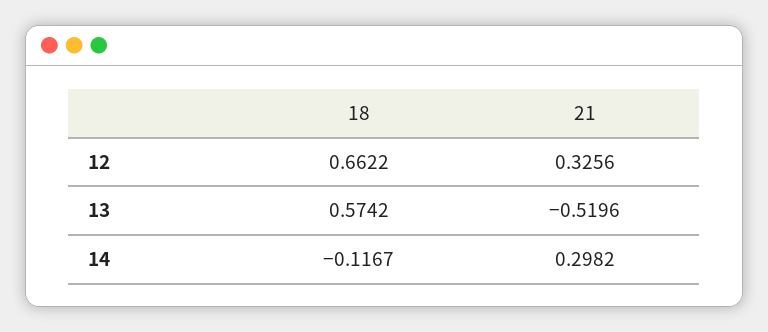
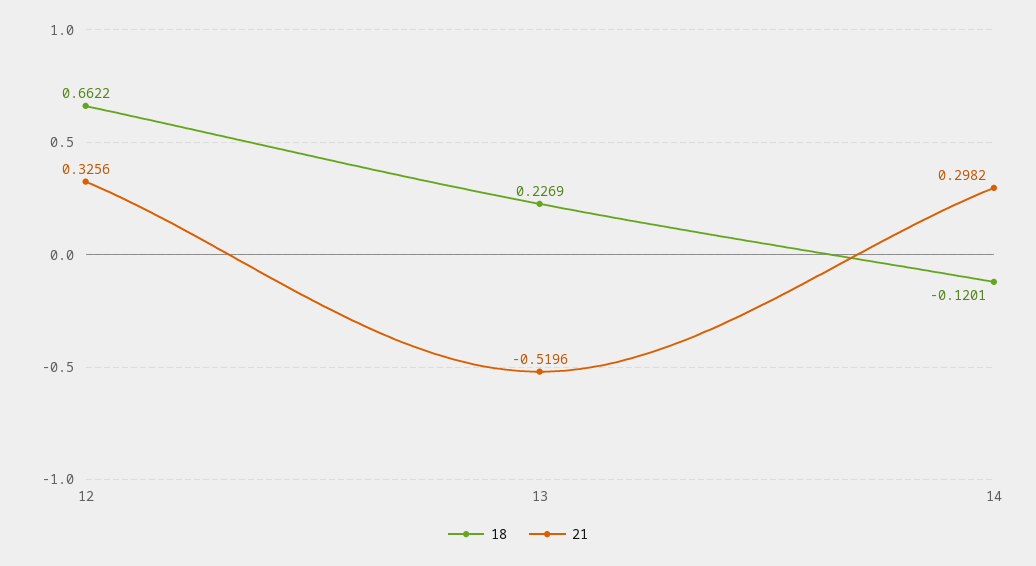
18, 13: 0.5742 -> 0.2269
18, 14: -0.1167 -> -0.1201

